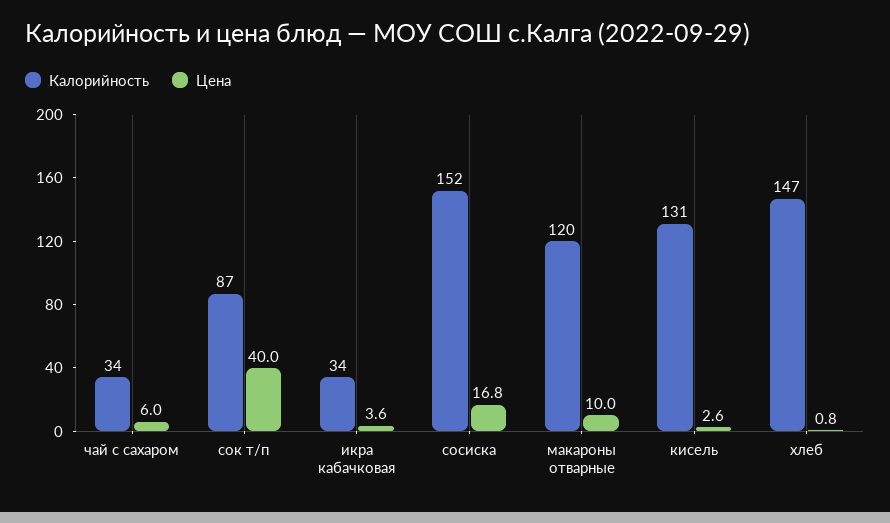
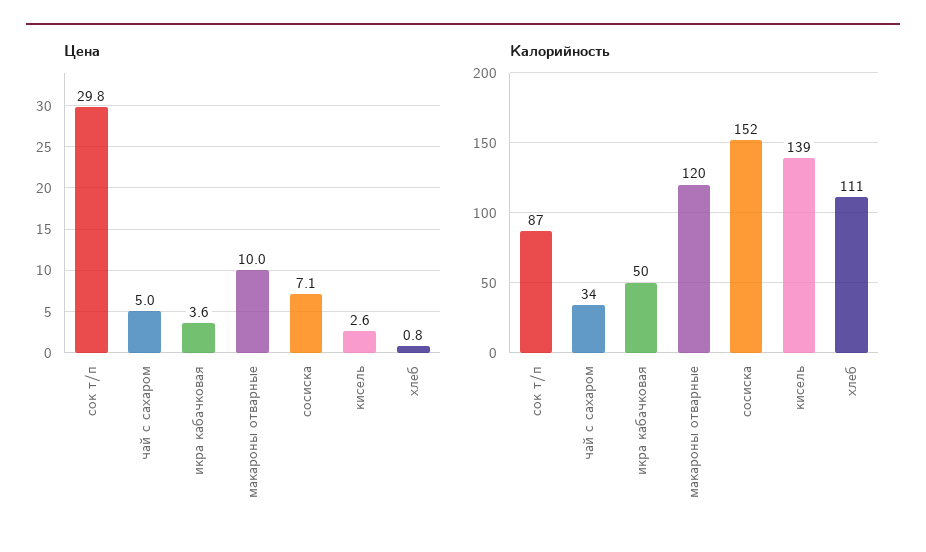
Цена, чай с сахаром: 6 -> 5
Цена, сок т/п: 40 -> 29.8
Калорийность, икра кабачковая: 34 -> 50
Цена, сосиска: 16.8 -> 7.1
Калорийность, кисель: 131 -> 139
Калорийность, хлеб: 147 -> 111

